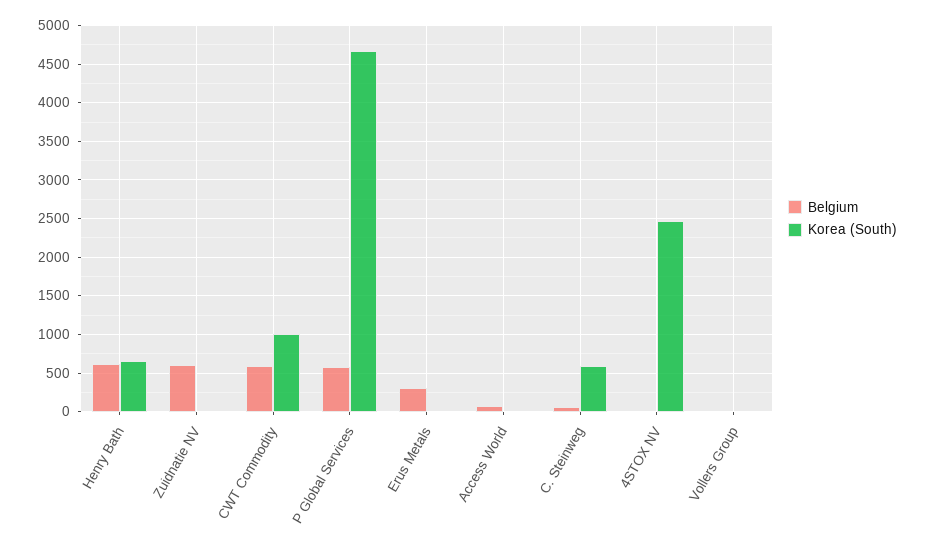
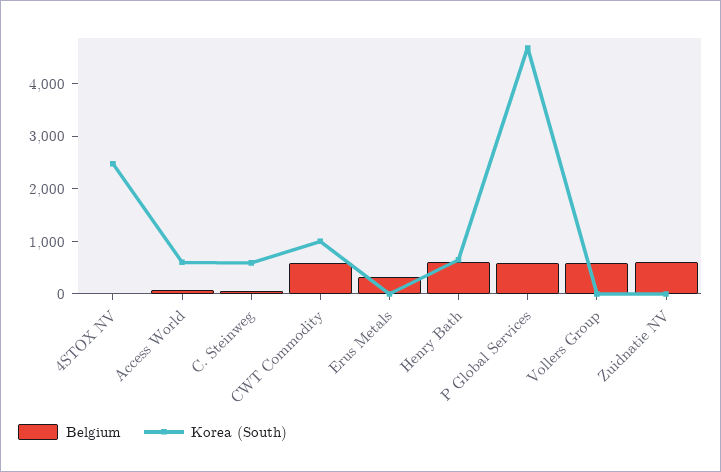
Korea (South), Access World: 0 -> 600
Belgium, Vollers Group: 0 -> 600

